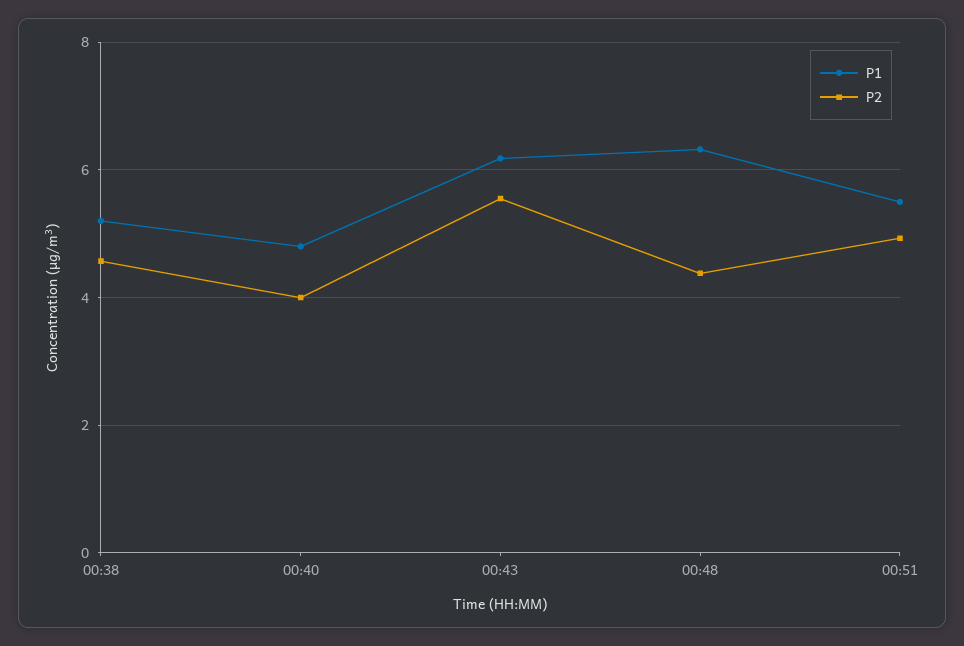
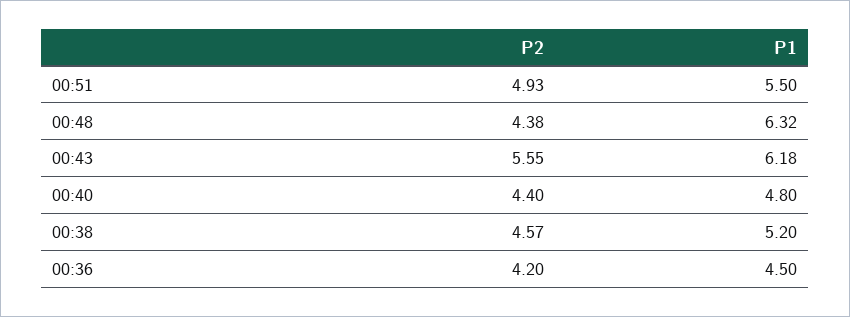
P2, 00:40: 4 -> 4.4
P2, 00:36: none -> 4.2
P1, 00:36: none -> 4.5

